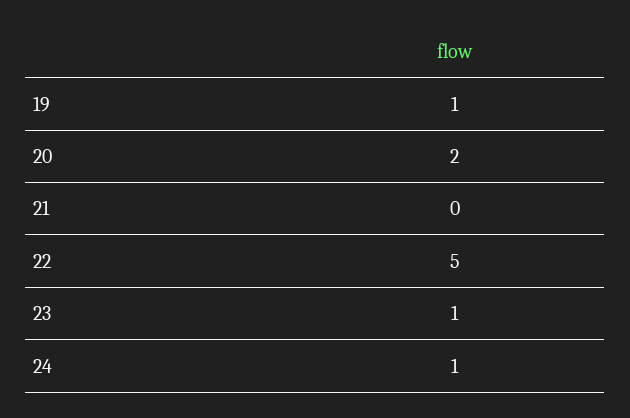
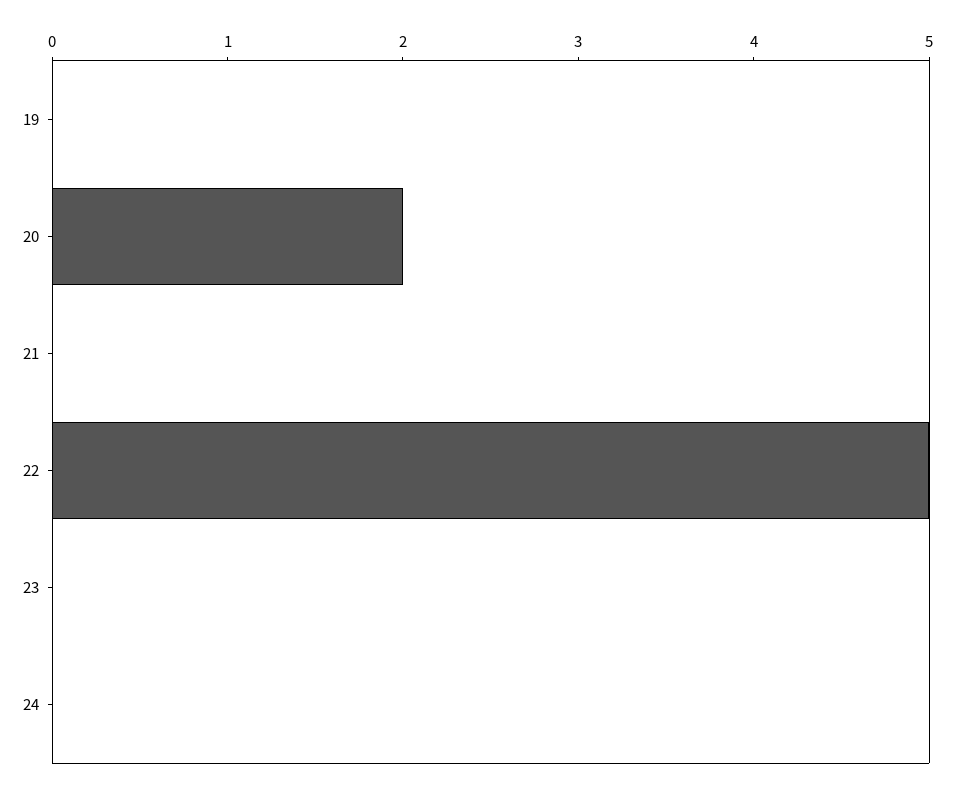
19: 1 -> 0
23: 1 -> 0
24: 1 -> 0

